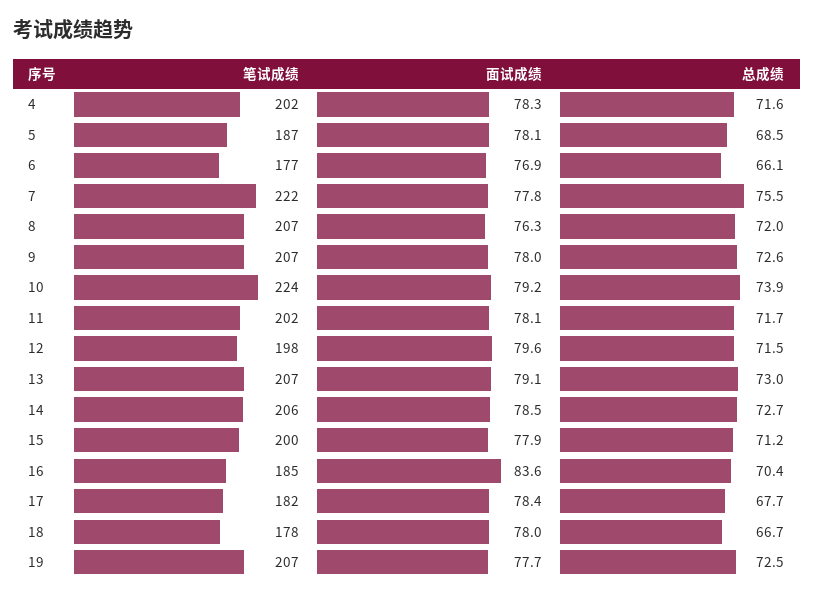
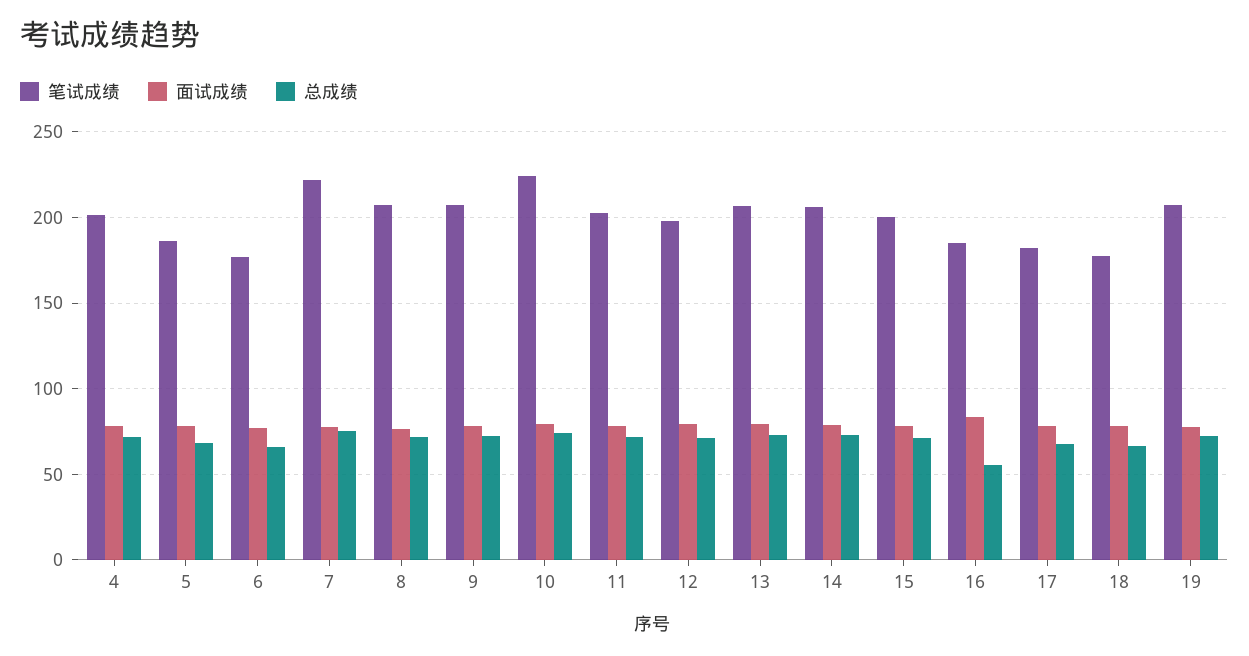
总成绩, 16: 70.4 -> 55

